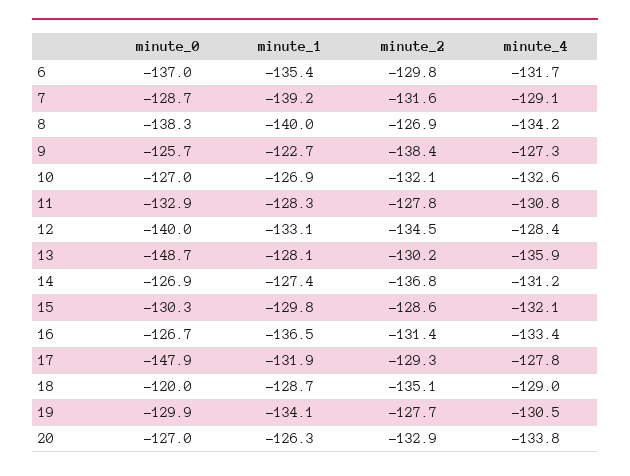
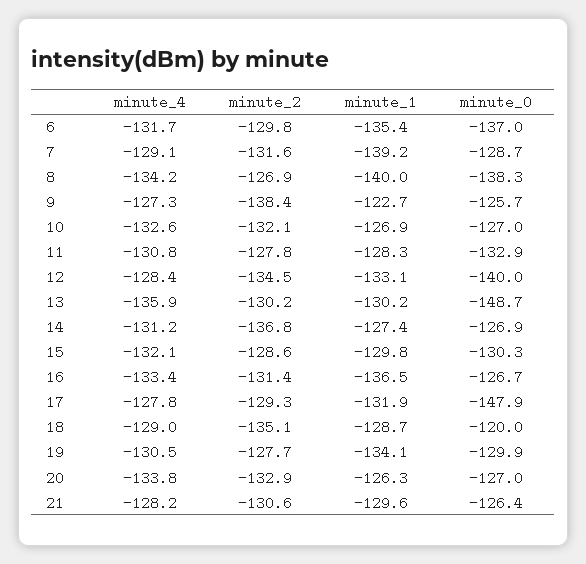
minute_1, 13: -128.1 -> -130.2
minute_4, 21: none -> -128.2
minute_2, 21: none -> -130.6
minute_1, 21: none -> -129.6
minute_0, 21: none -> -126.4

